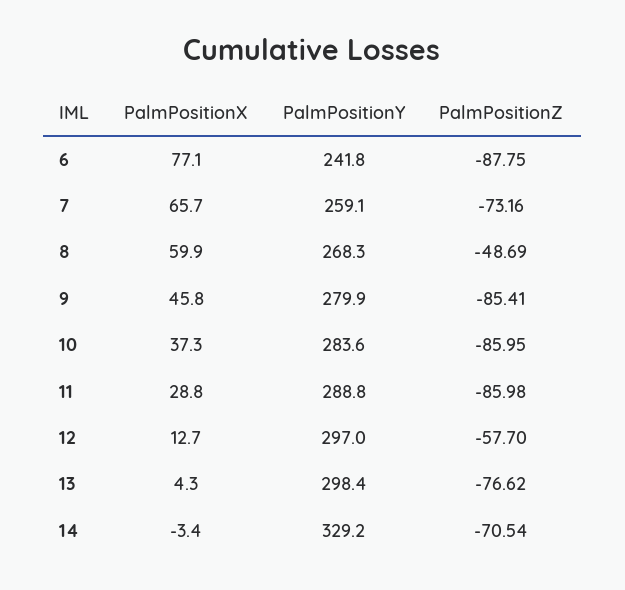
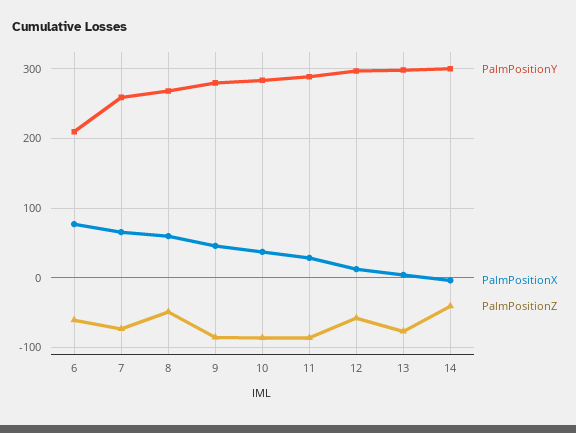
PalmPositionY, 6: 241.8 -> 210
PalmPositionZ, 6: -87.75 -> -60
PalmPositionY, 14: 329.2 -> 300
PalmPositionZ, 14: -70.54 -> -40

